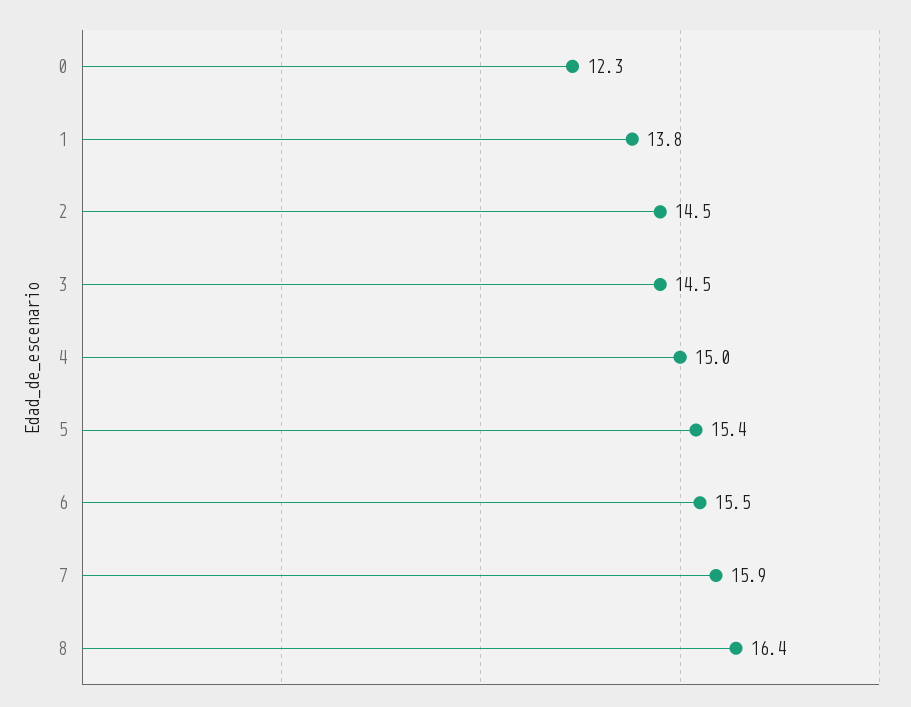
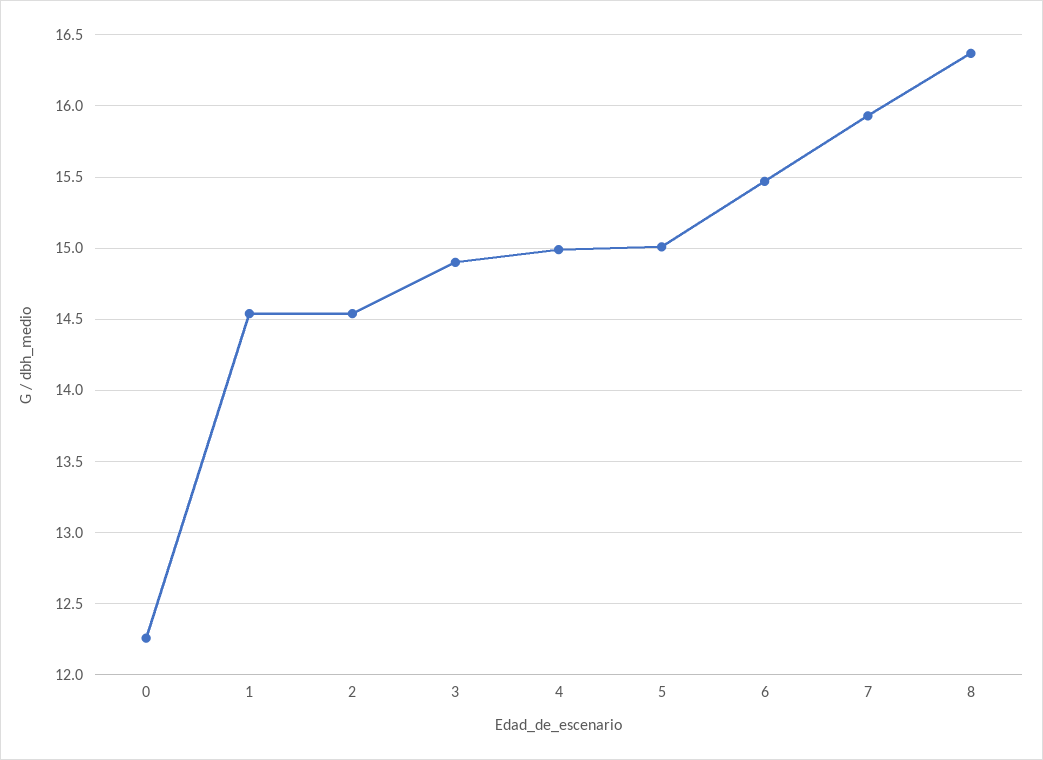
1: 13.8 -> 14.55
3: 14.5 -> 14.9
5: 15.4 -> 15

